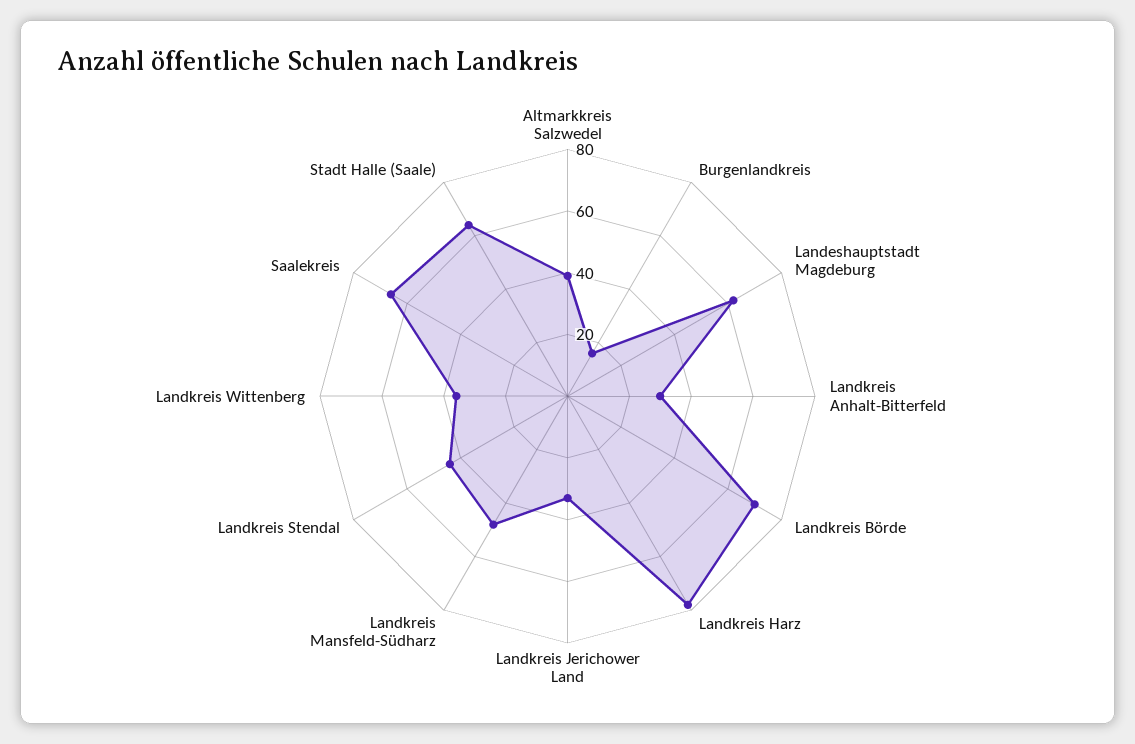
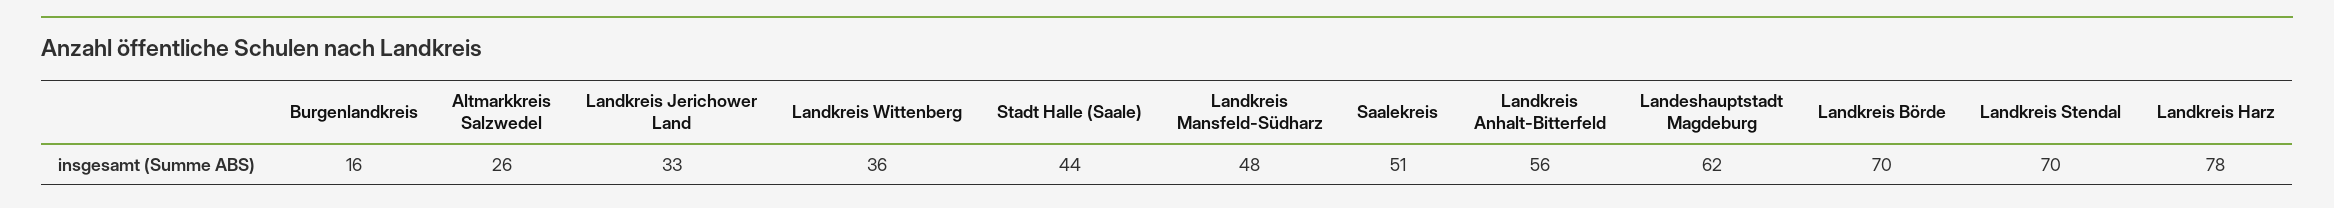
Altmarkkreis Salzwedel: 40 -> 26
Landkreis Anhalt-Bitterfeld: 30 -> 56
Landkreis Stendal: 45 -> 70
Saalekreis: 65 -> 51
Stadt Halle (Saale): 65 -> 44

